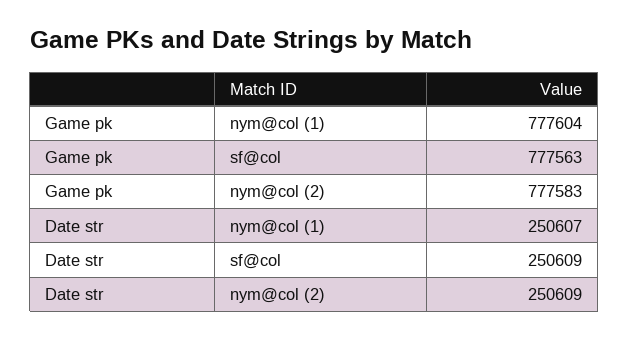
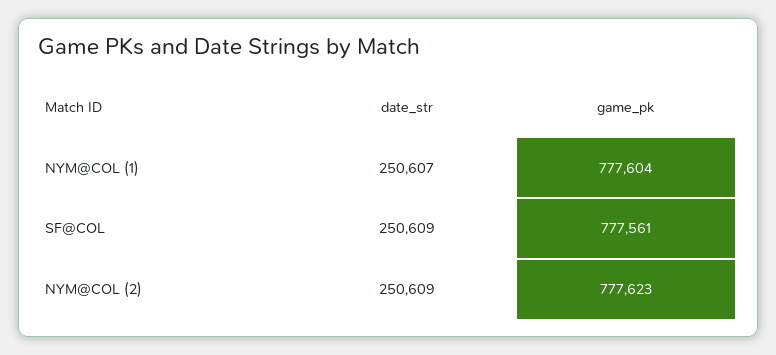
Game pk, sf@col: 777563 -> 777561
Game pk, nym@col (2): 777583 -> 777623

